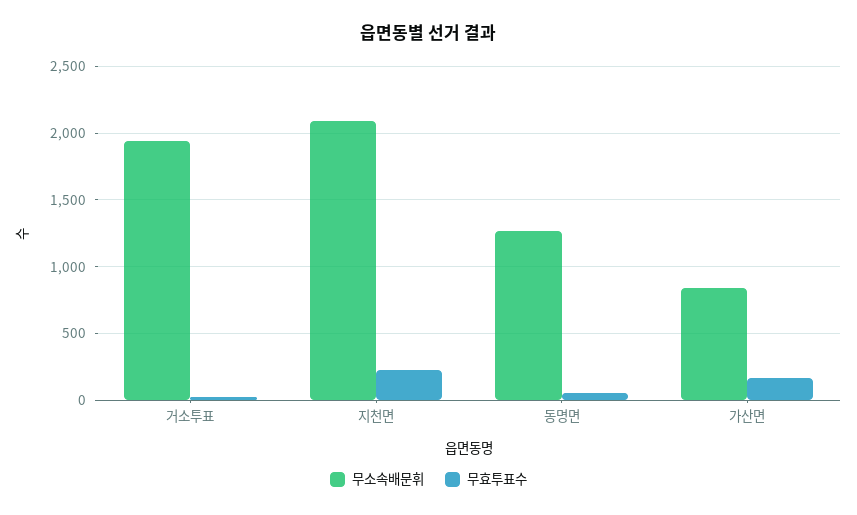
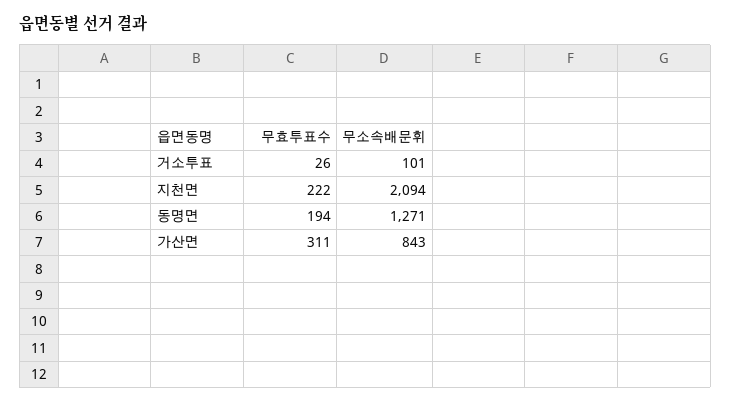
무소속배문휘, 거소투표: 1950 -> 101
무효투표수, 동명면: 50 -> 194
무효투표수, 가산면: 150 -> 311

